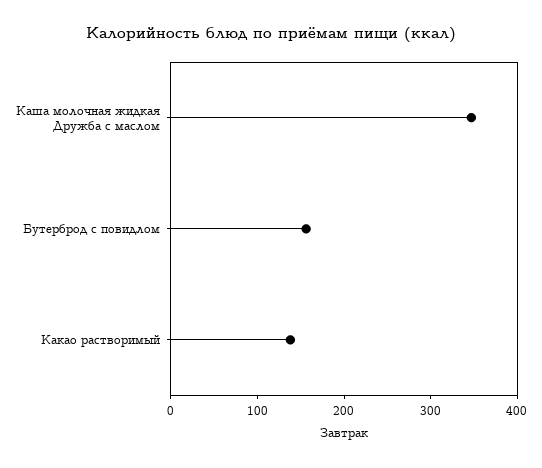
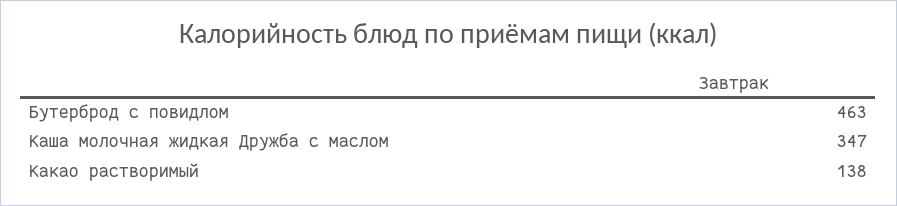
Бутерброд с повидлом: 160 -> 463

